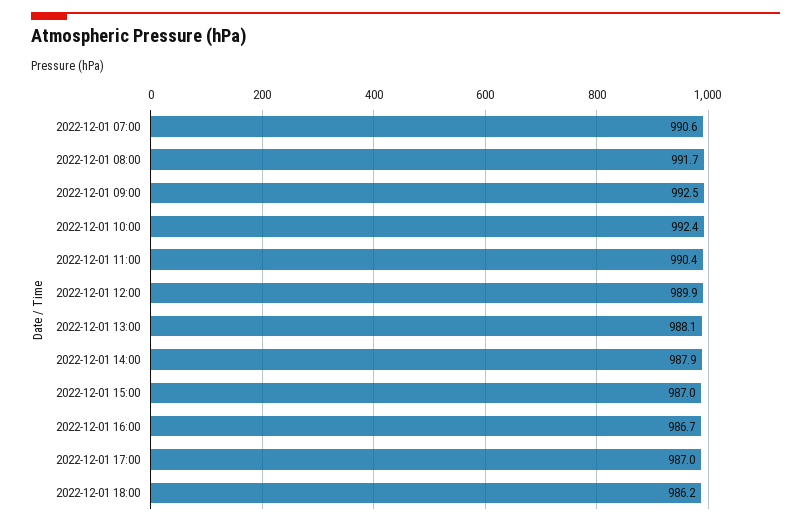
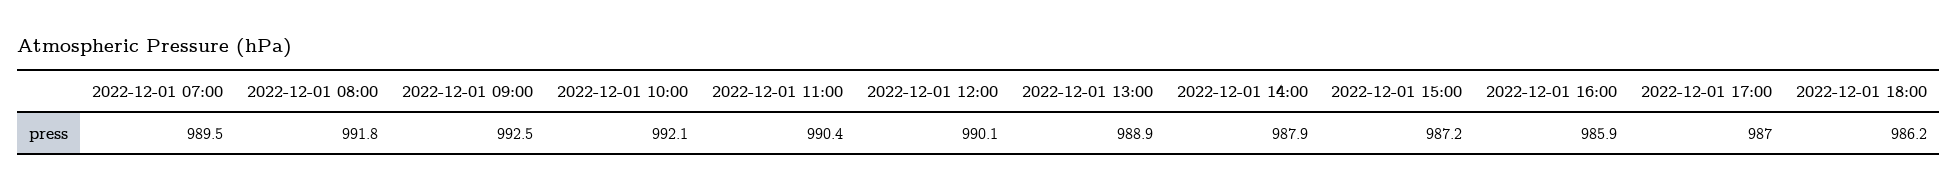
2022-12-01 07:00: 990.6 -> 989.5
2022-12-01 08:00: 991.7 -> 991.8
2022-12-01 10:00: 992.4 -> 992.1
2022-12-01 12:00: 989.9 -> 990.1
2022-12-01 13:00: 988.1 -> 988.9
2022-12-01 15:00: 987 -> 987.2
2022-12-01 16:00: 986.7 -> 985.9

